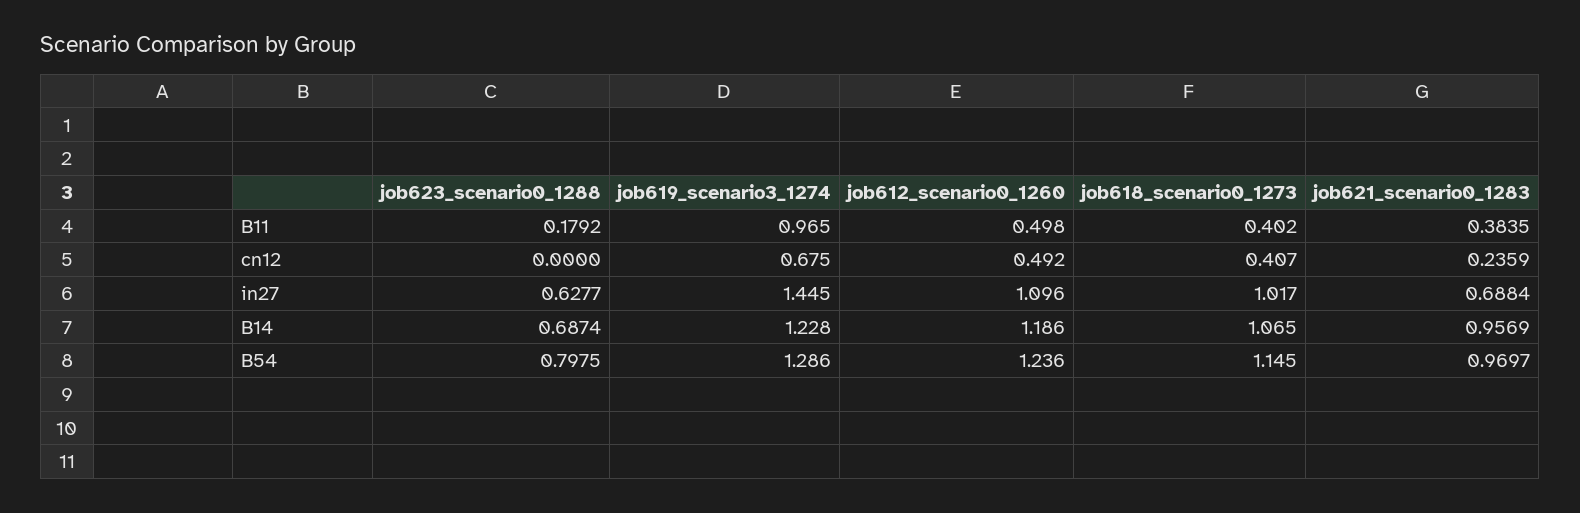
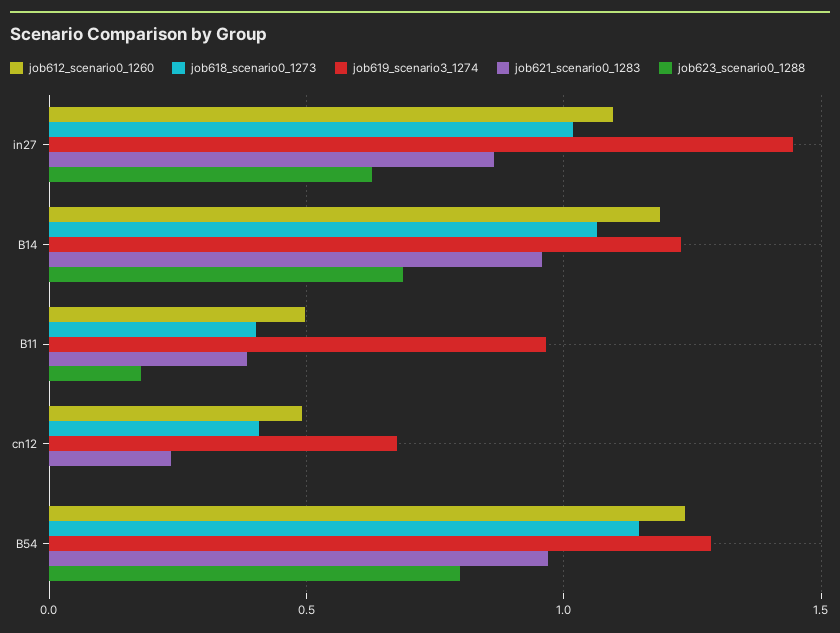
job621_scenario0_1283, in27: 0.6884 -> 0.85

